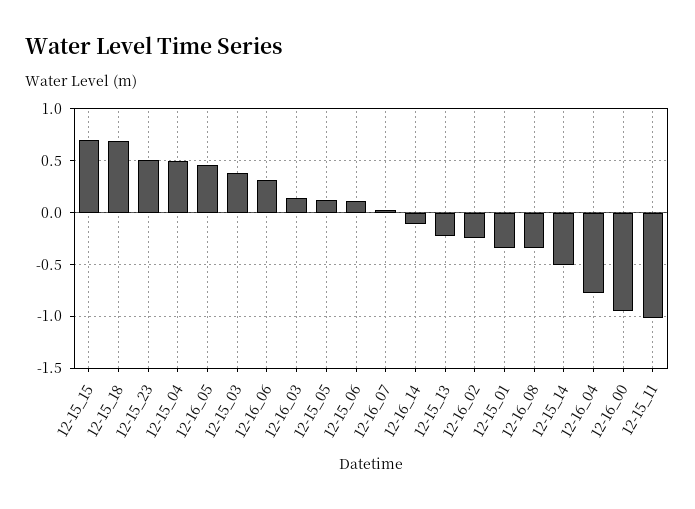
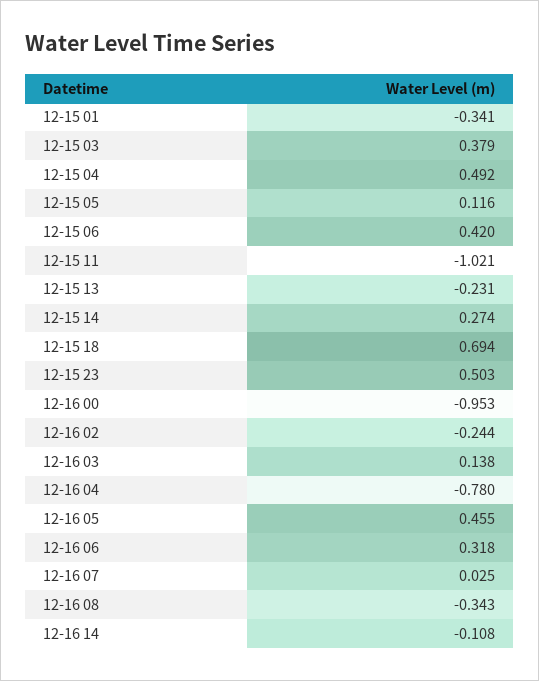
12-15_15: 0.7 -> none
12-15_06: 0.1 -> 0.42
12-15_14: -0.5 -> 0.274

